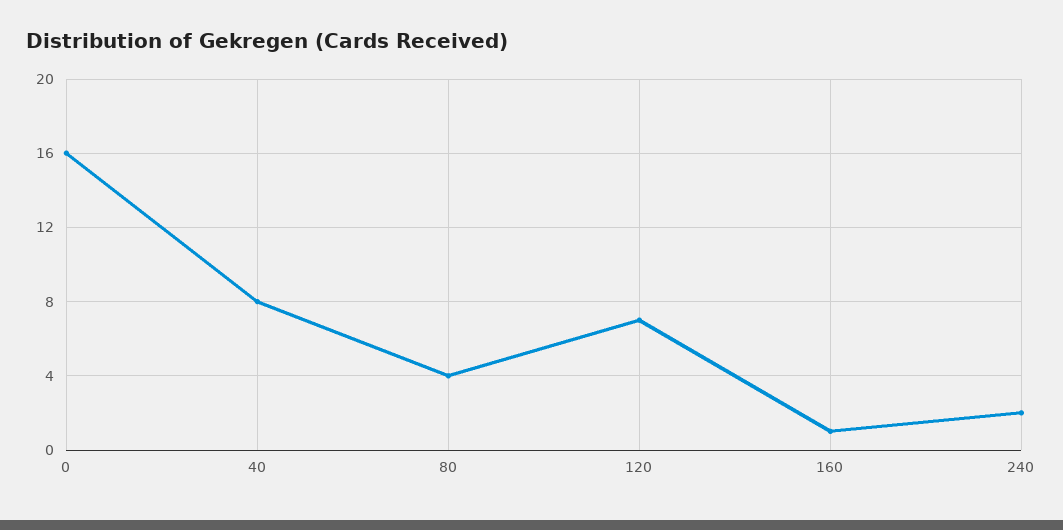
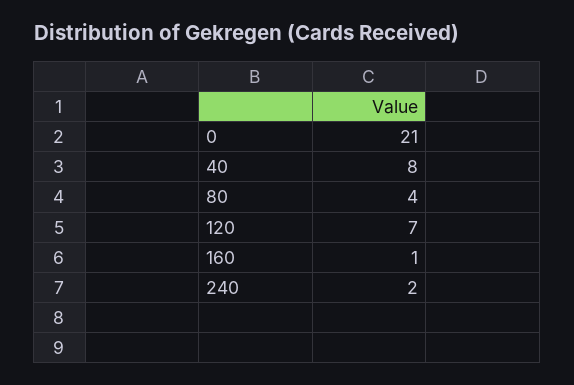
0: 16 -> 21

